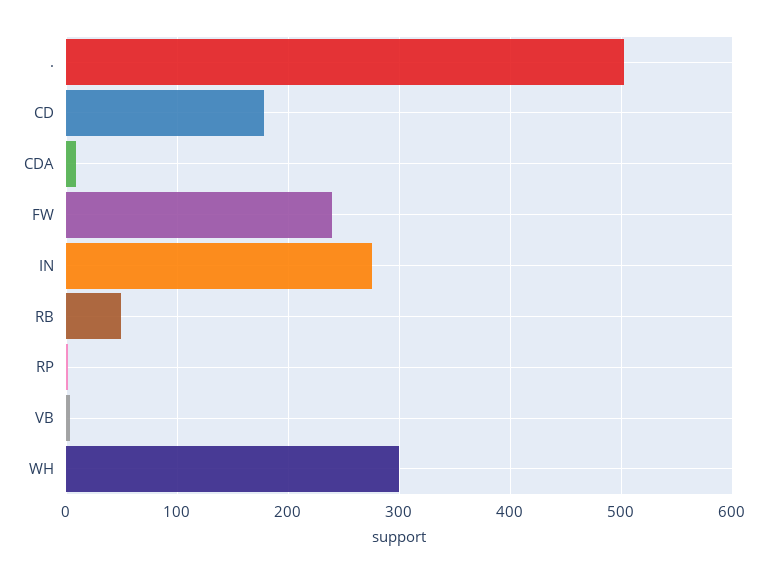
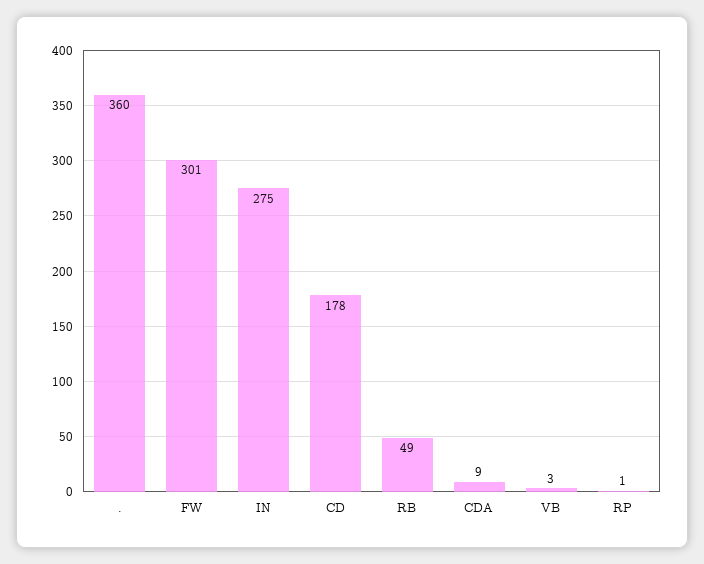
.: 500 -> 360
FW: 240 -> 301
WH: 300 -> none

